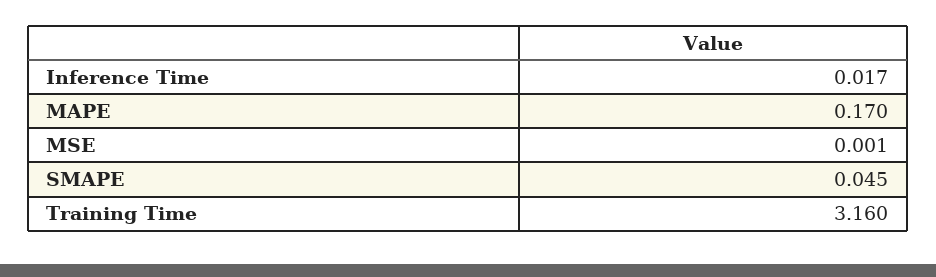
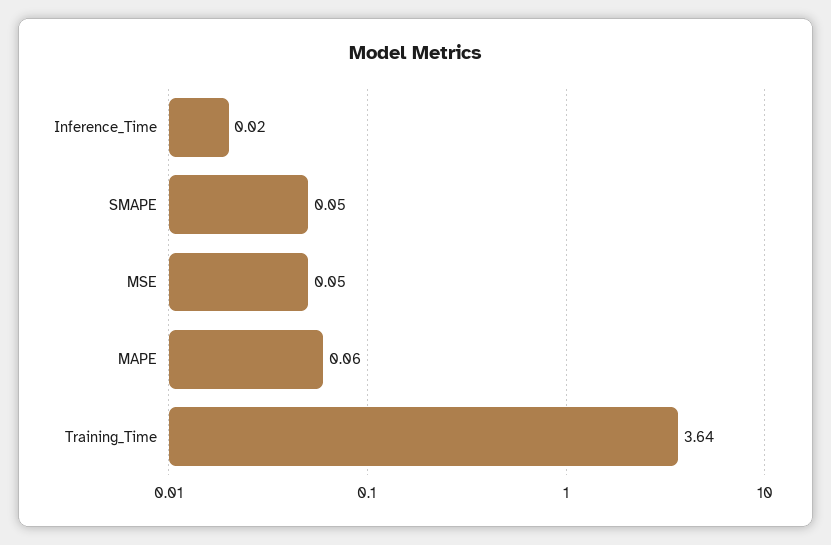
MAPE: 0.17 -> 0.06
MSE: 0.001 -> 0.05
Training Time: 3.16 -> 3.64

